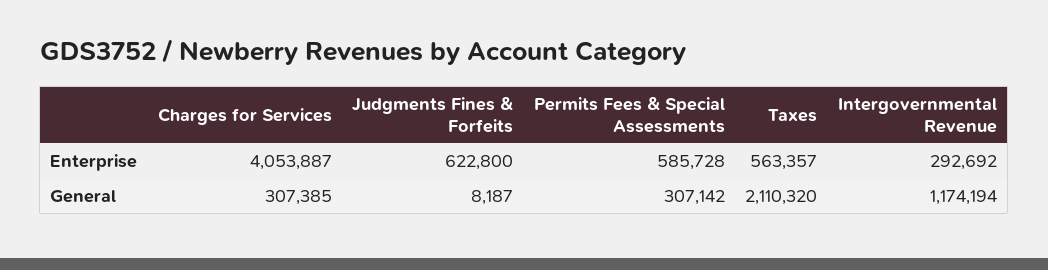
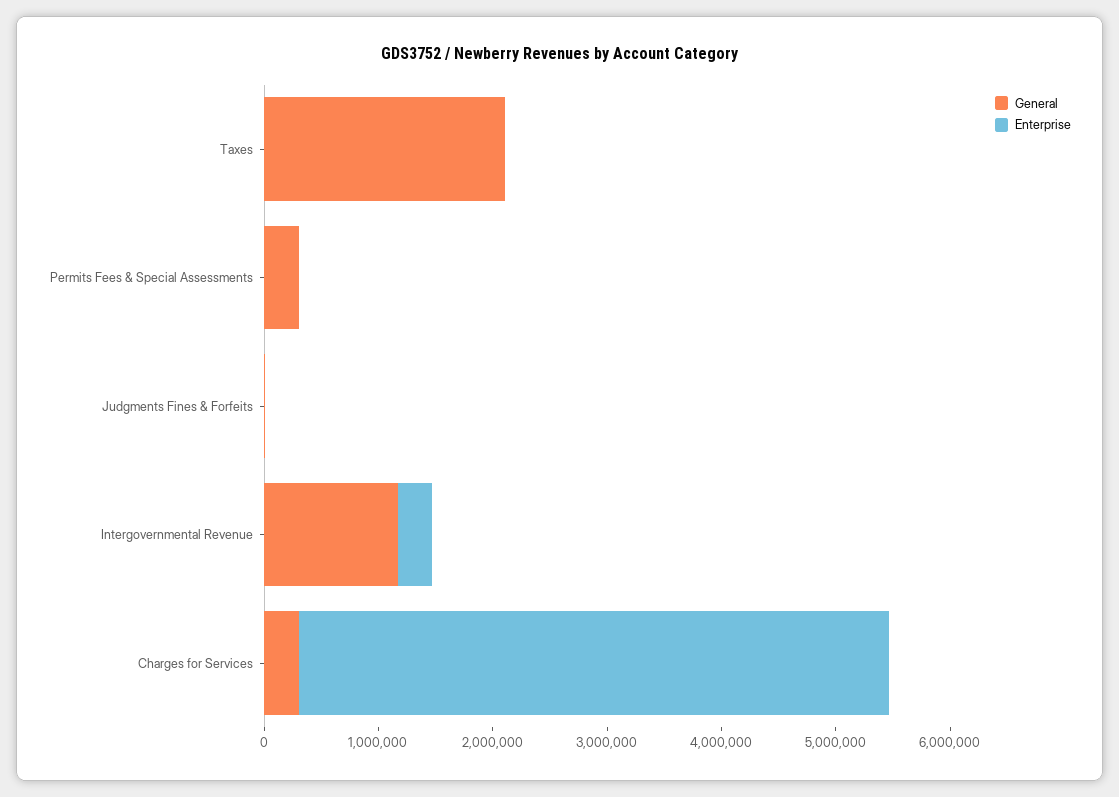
Enterprise, Charges for Services: 4053887 -> 5200000
Enterprise, Judgments Fines & Forfeits: 622800 -> 0
Enterprise, Permits Fees & Special Assessments: 585728 -> 0
Enterprise, Taxes: 563357 -> 0

